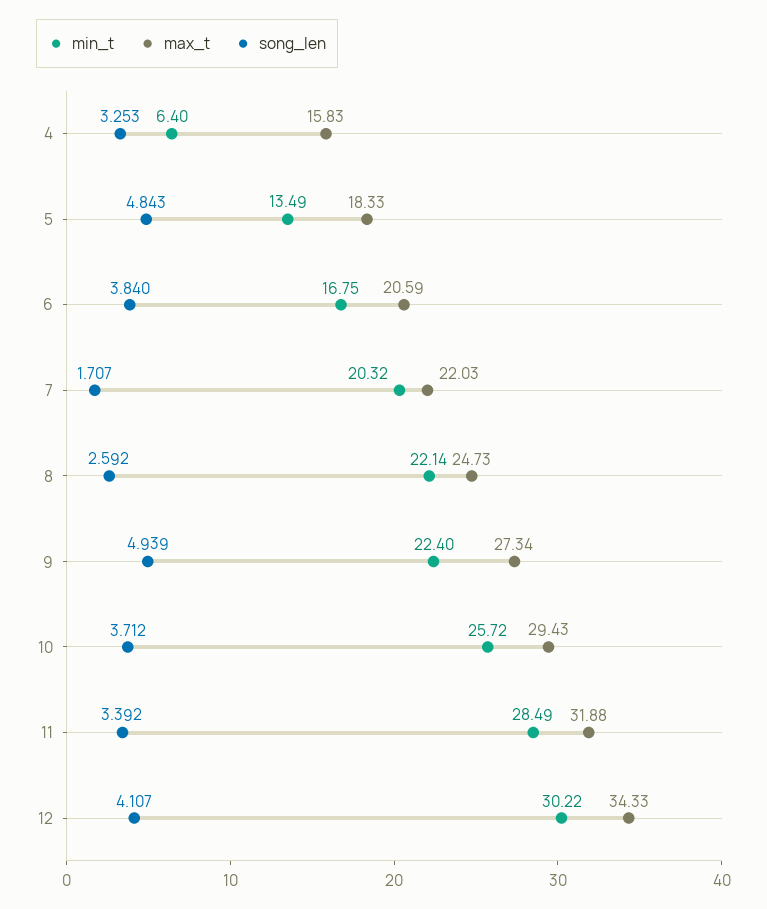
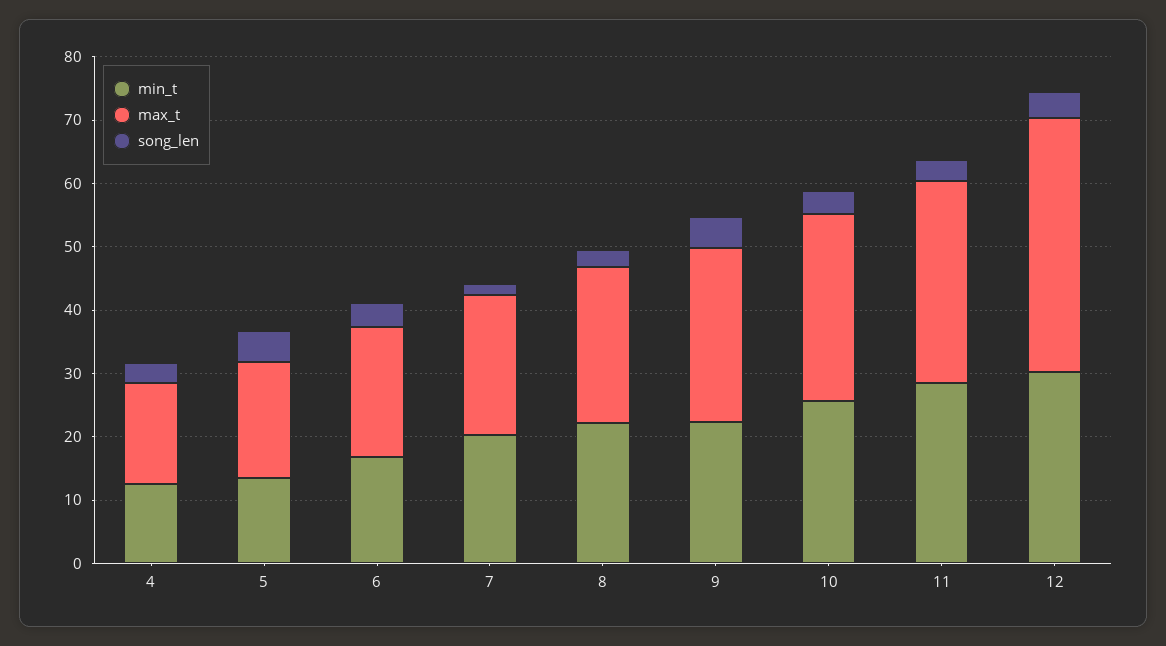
min_t, 4: 6.4 -> 12
max_t, 12: 34.33 -> 40

